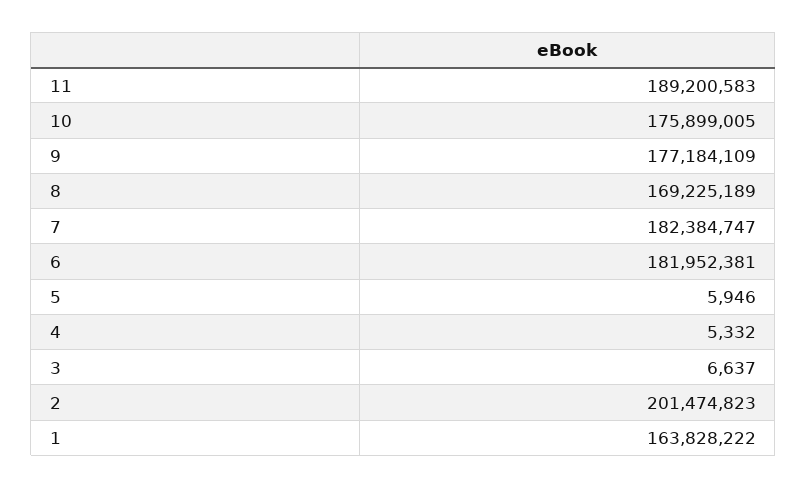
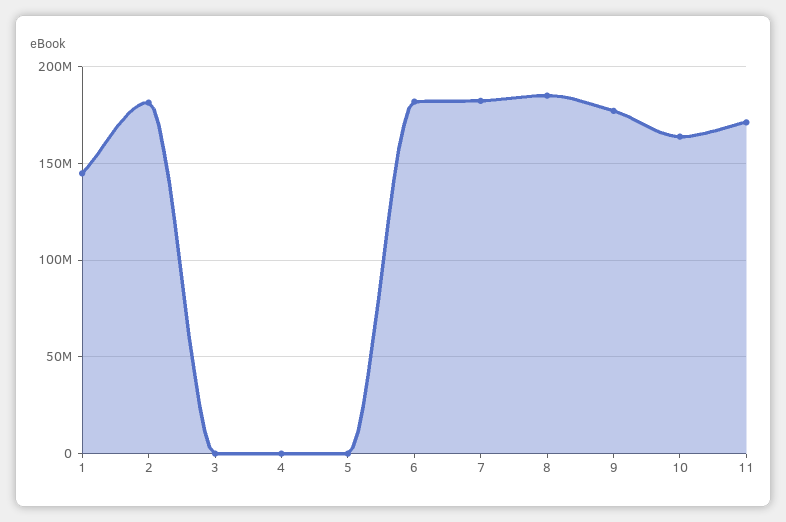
11: 189200583 -> 170000000
10: 175899005 -> 165000000
8: 169225189 -> 185000000
2: 201474823 -> 180000000
1: 163828222 -> 145000000

